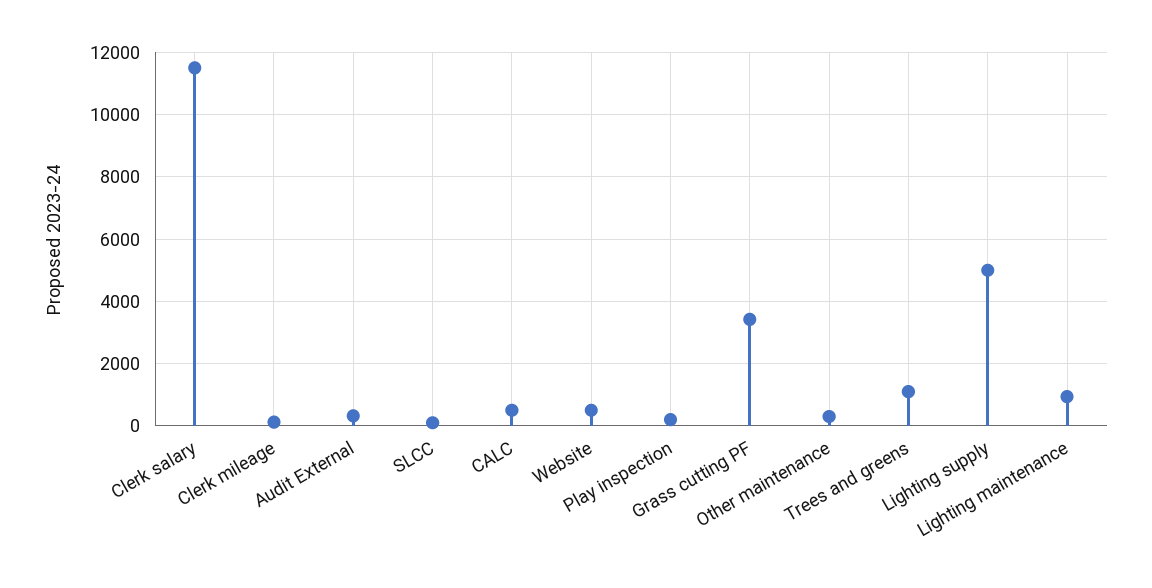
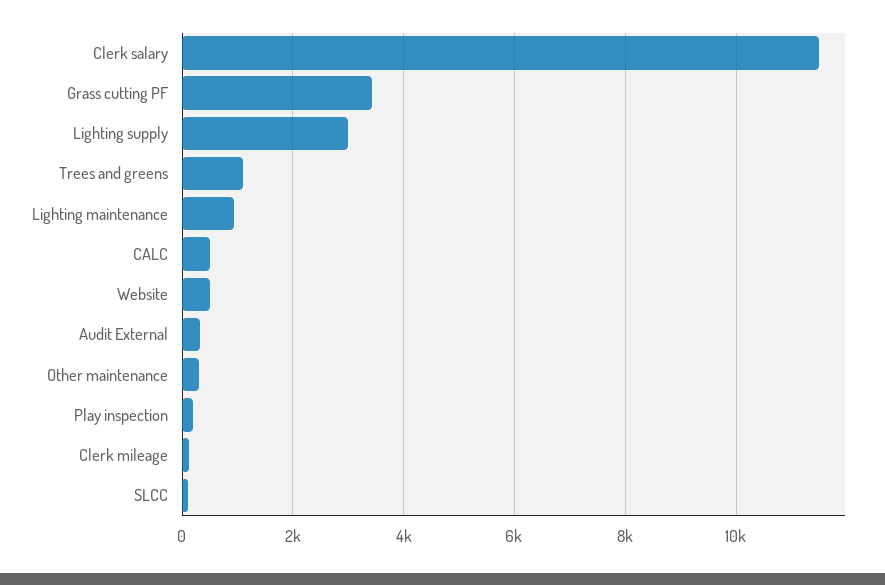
Lighting supply: 5000 -> 3000

